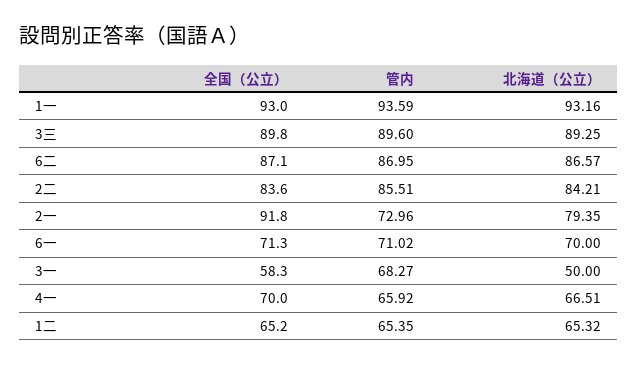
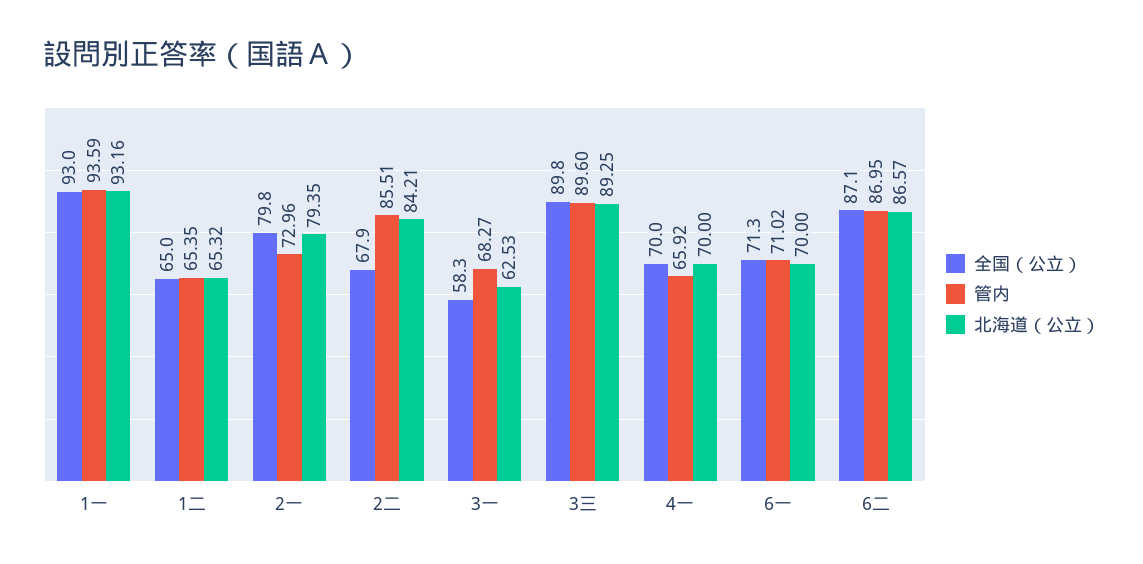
全国（公立）, 2二: 83.6 -> 67.9
全国（公立）, 2一: 91.8 -> 79.8
北海道（公立）, 3一: 50 -> 62.53
北海道（公立）, 4一: 66.51 -> 70
全国（公立）, 1二: 65.2 -> 65

